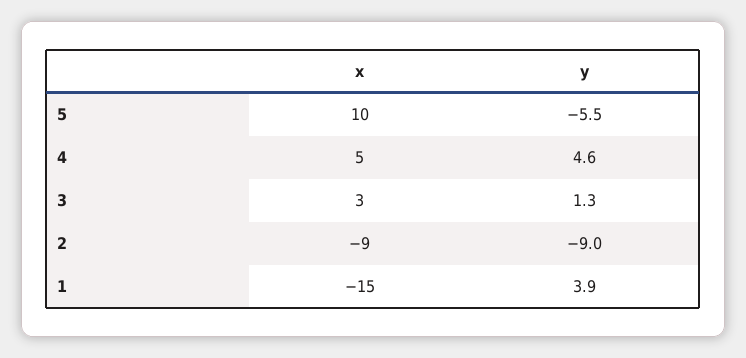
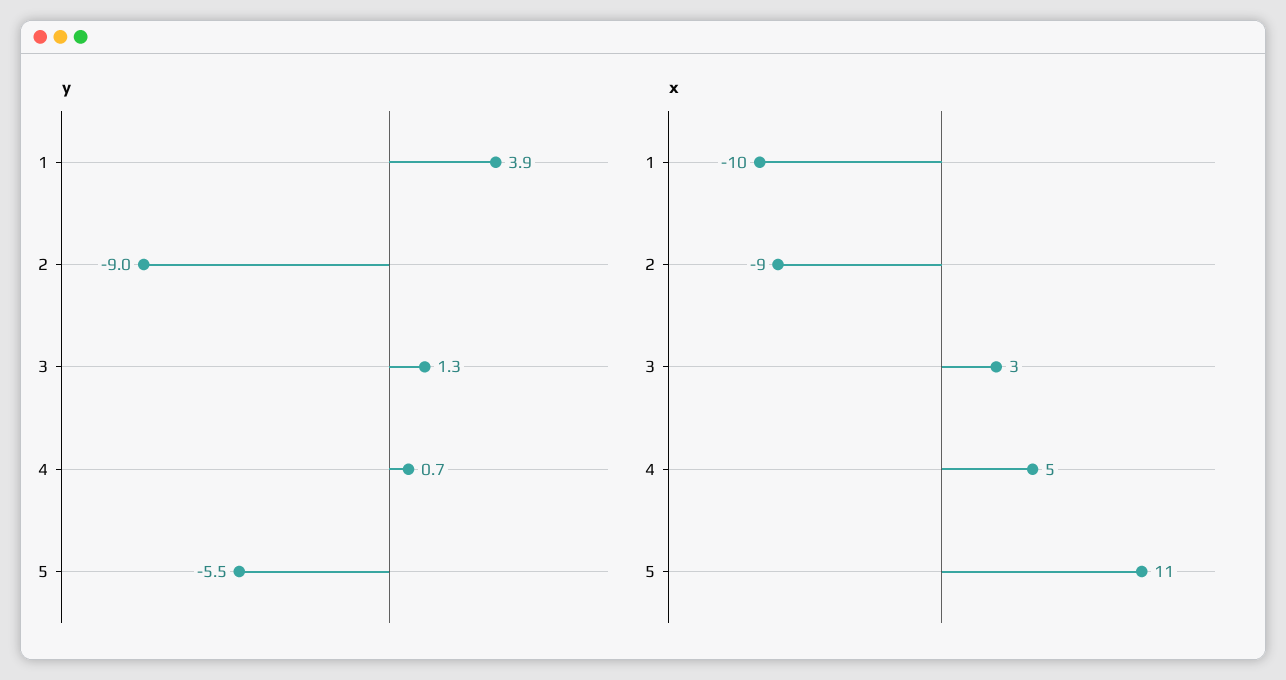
x, 5: 10 -> 11
y, 4: 4.6 -> 0.7
x, 1: -15 -> -10

